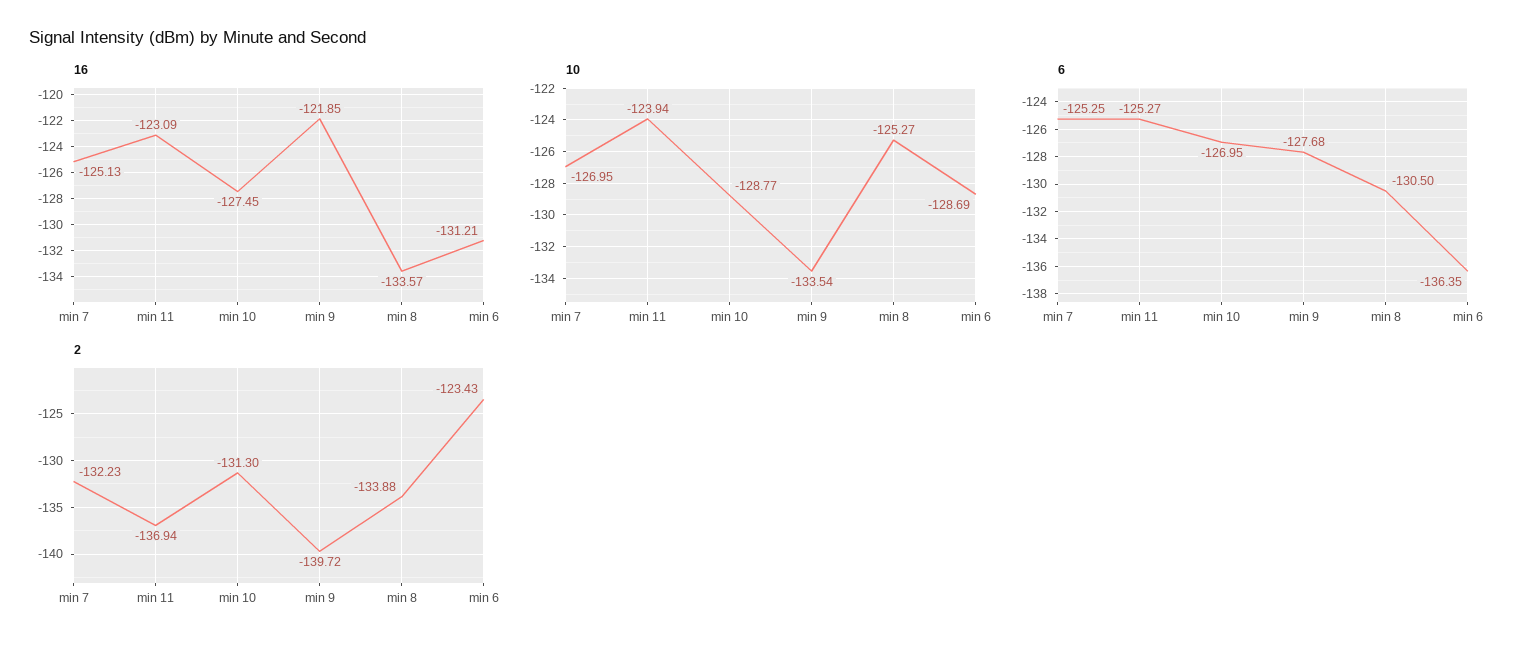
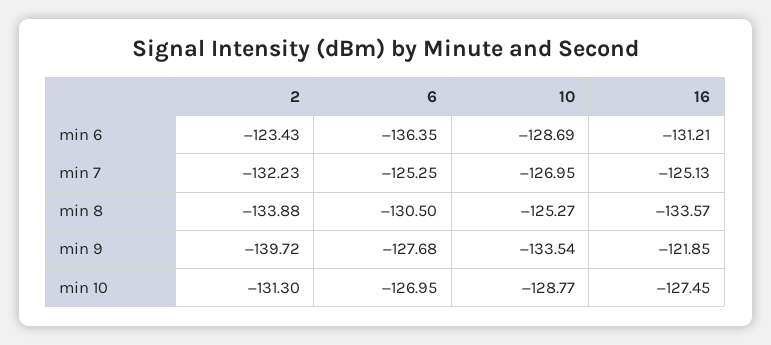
16, min 11: -123.09 -> none
10, min 11: -123.94 -> none
6, min 11: -125.27 -> none
2, min 11: -136.94 -> none

